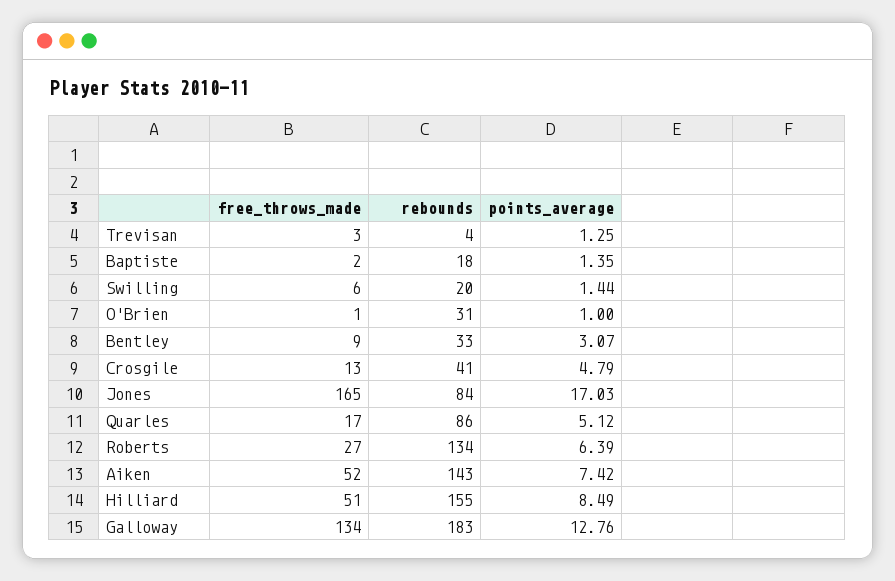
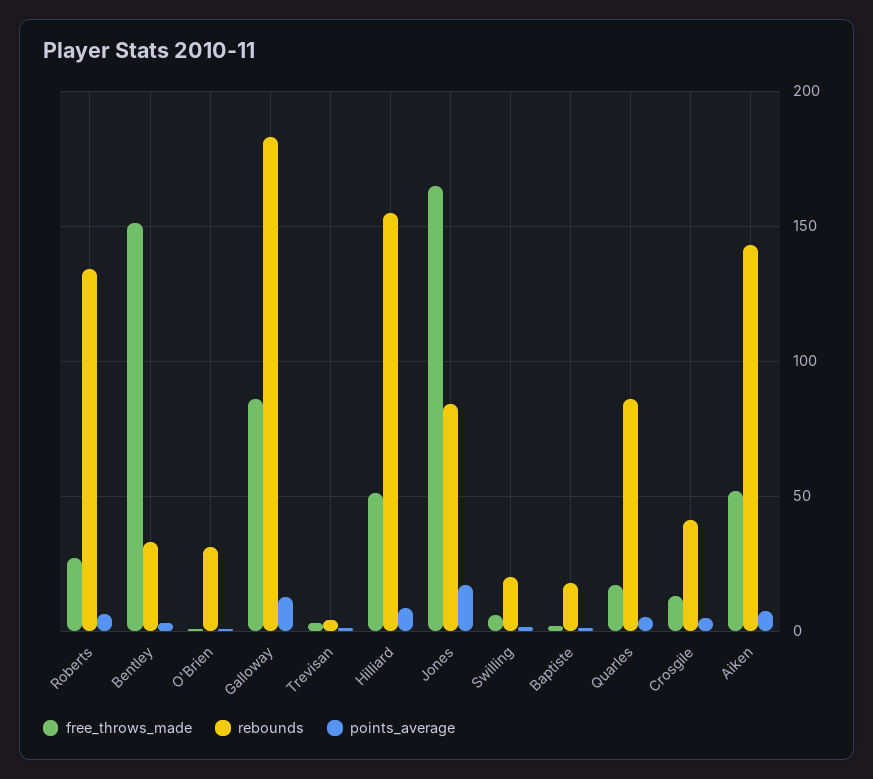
free_throws_made, Bentley: 9 -> 150
free_throws_made, Galloway: 134 -> 85

